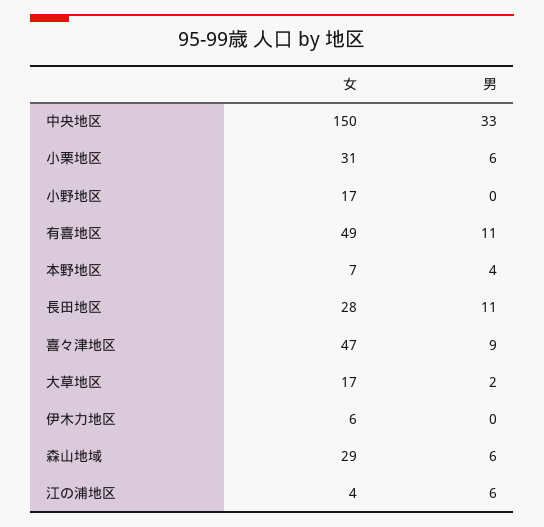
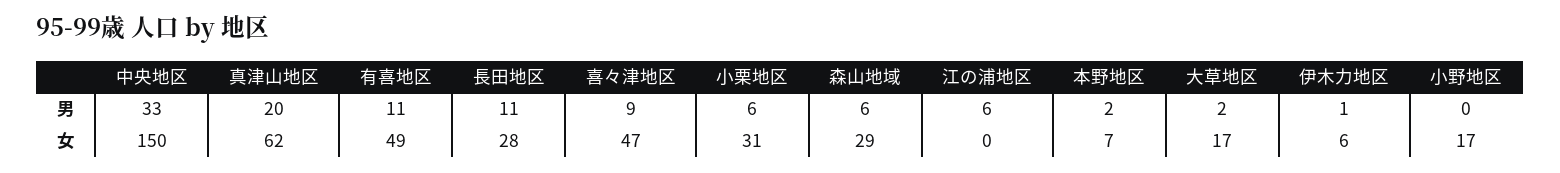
男, 本野地区: 4 -> 2
男, 伊木力地区: 0 -> 1
女, 江の浦地区: 4 -> 0
男, 真津山地区: none -> 20
女, 真津山地区: none -> 62

